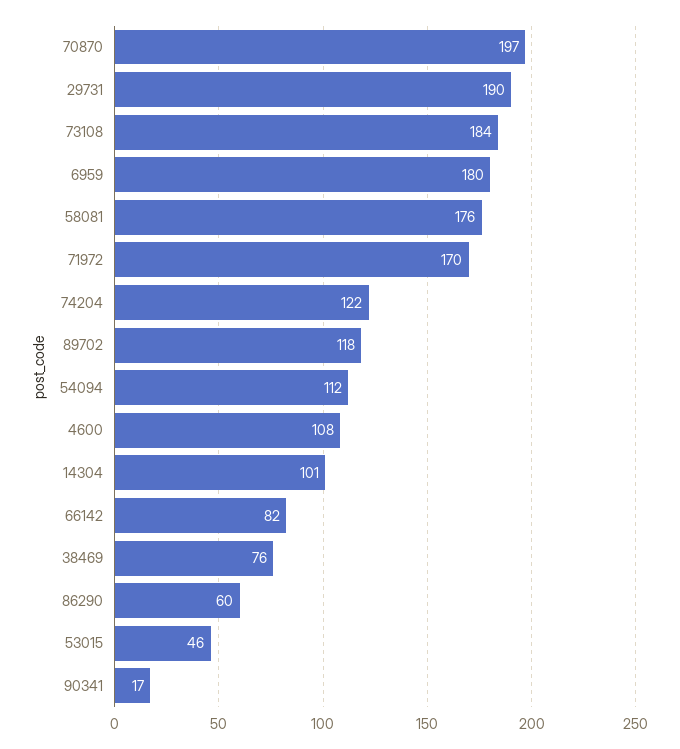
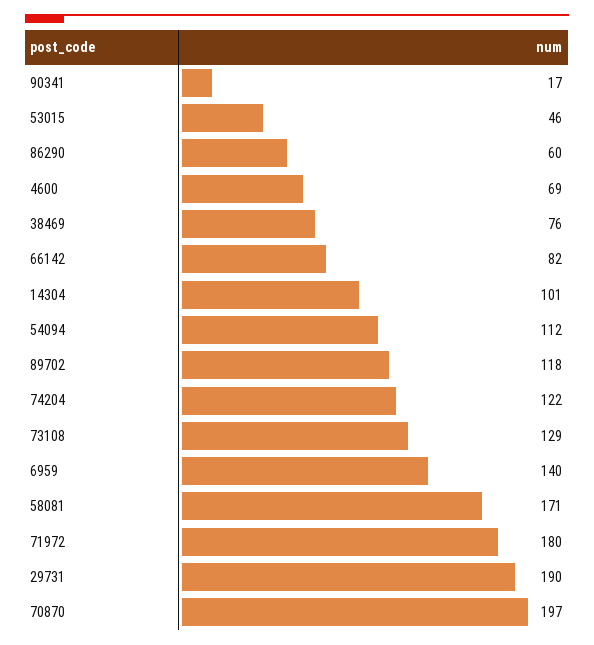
73108: 184 -> 129
6959: 180 -> 140
58081: 176 -> 171
71972: 170 -> 180
4600: 108 -> 69

